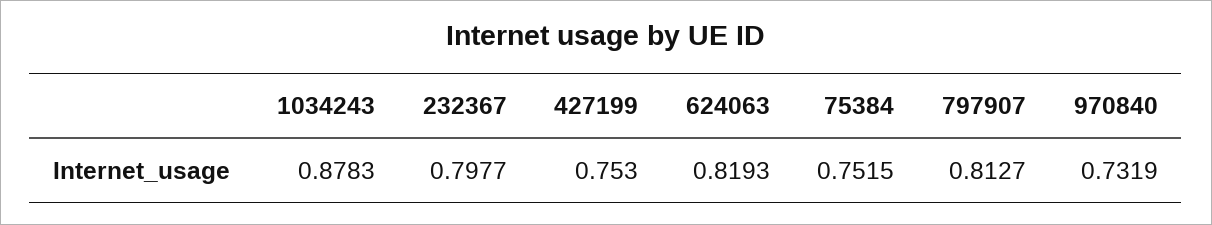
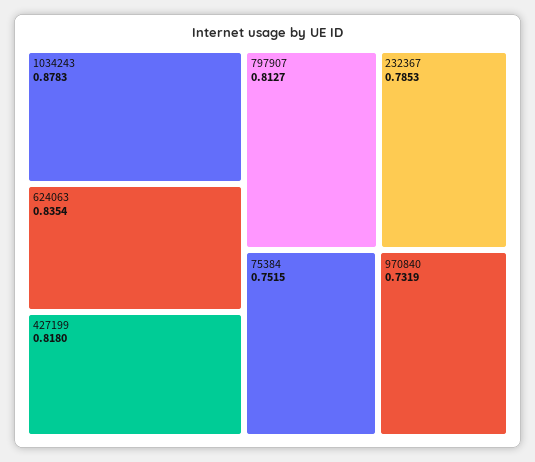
232367: 0.7977 -> 0.7853
427199: 0.753 -> 0.818
624063: 0.8193 -> 0.8354

